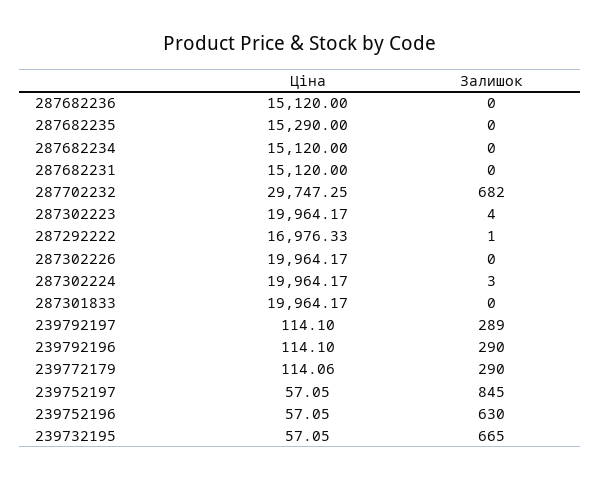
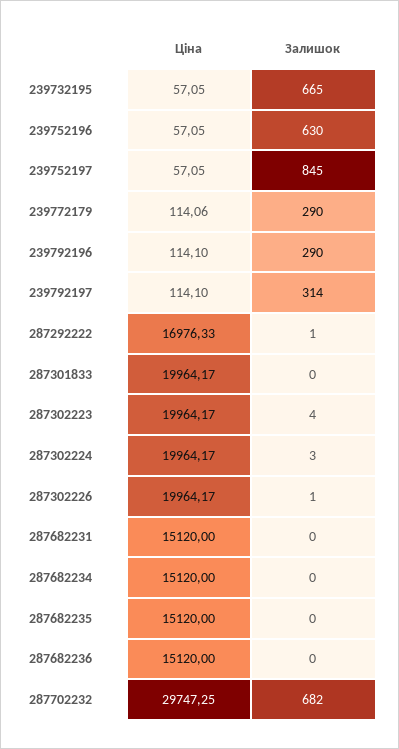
Ціна, 287682235: 15290 -> 15120
Залишок, 287302226: 0 -> 1
Залишок, 239792197: 289 -> 314

